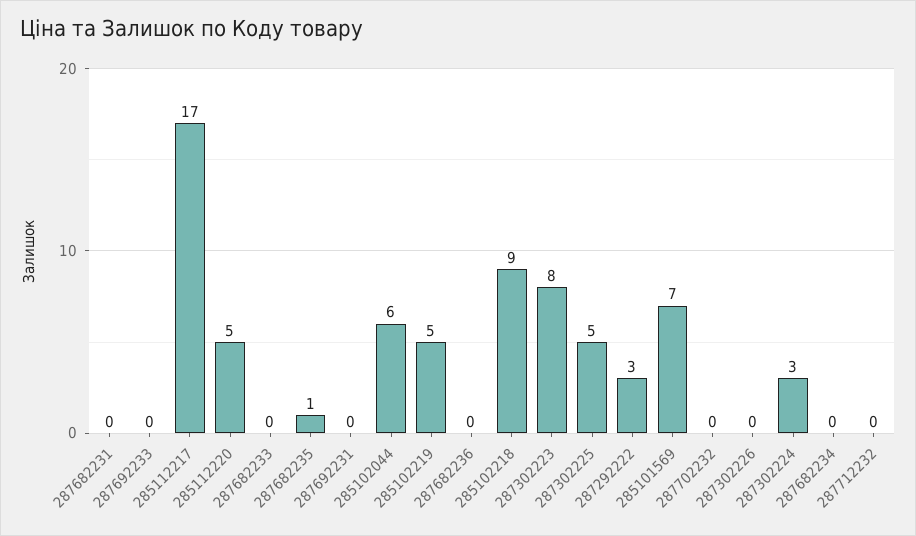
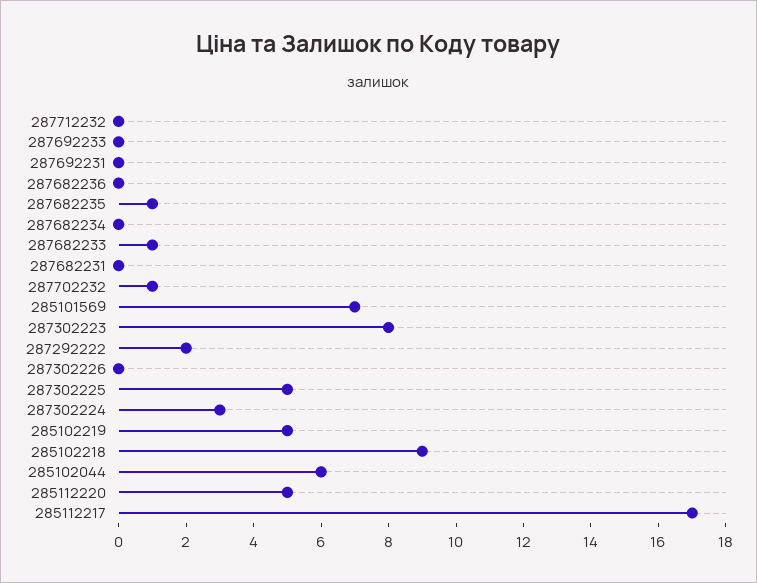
287682233: 0 -> 1
287292222: 3 -> 2
287702232: 0 -> 1

